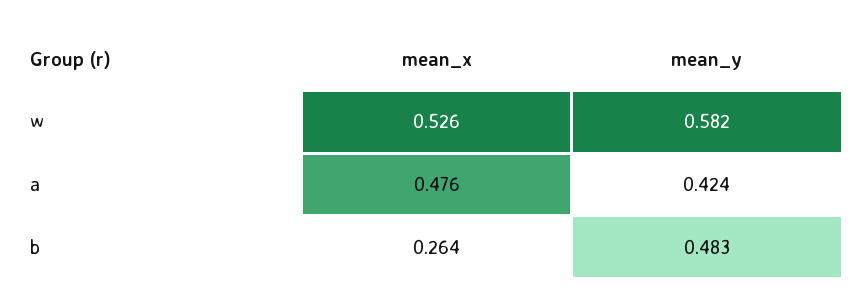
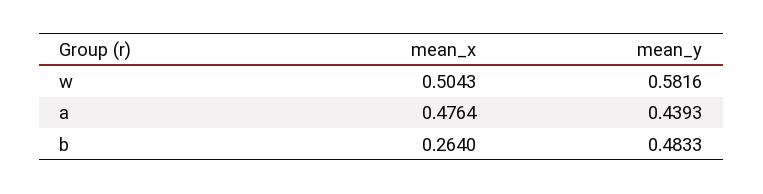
mean_x, w: 0.526 -> 0.5043
mean_y, a: 0.424 -> 0.4393

